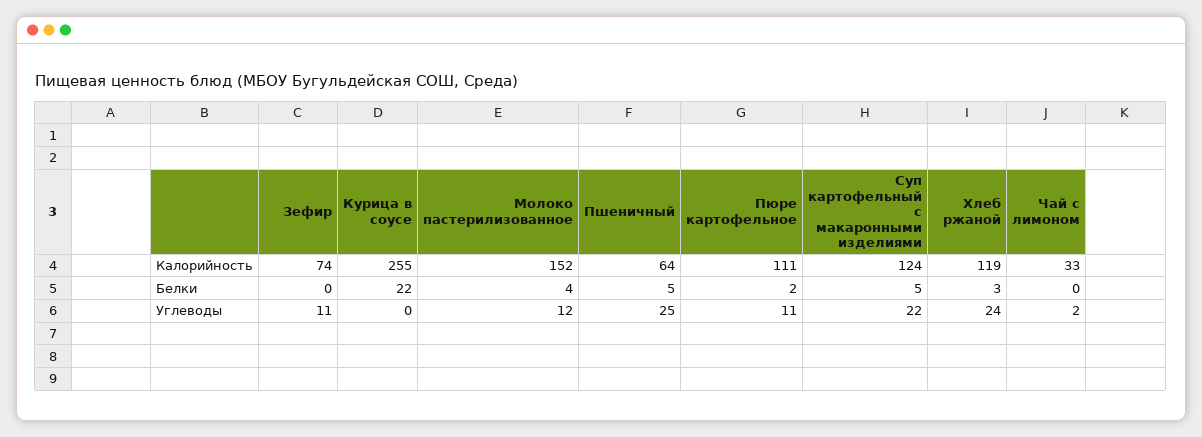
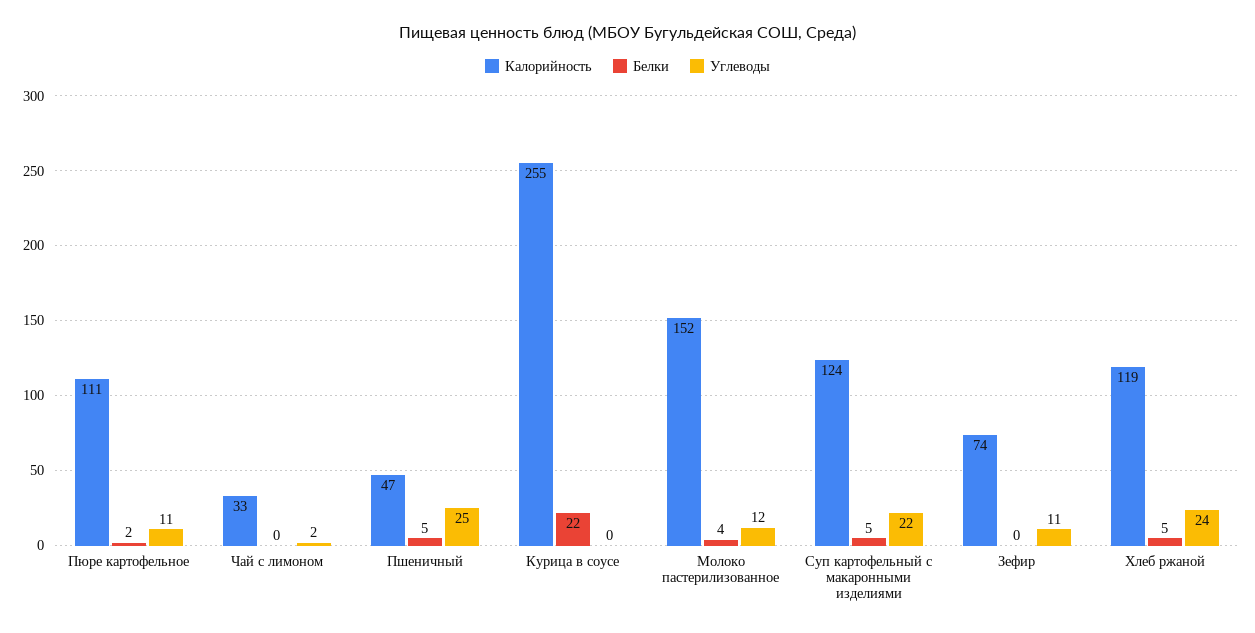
Калорийность, Пшеничный: 64 -> 47
Белки, Хлеб ржаной: 3 -> 5

